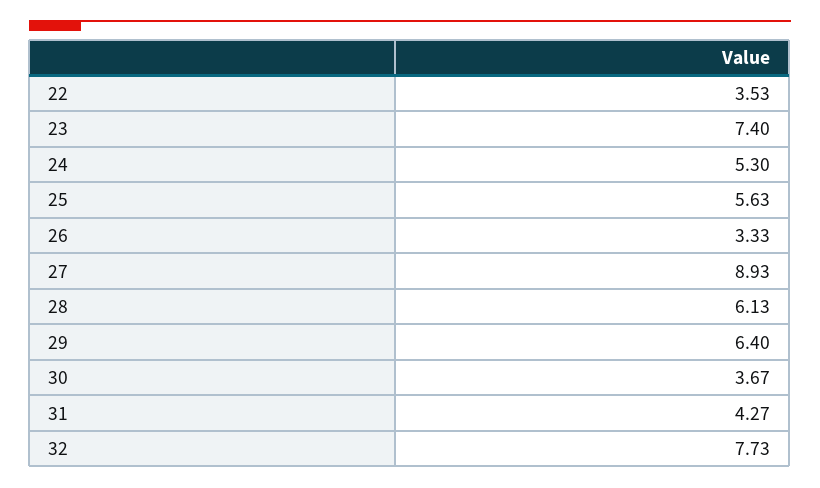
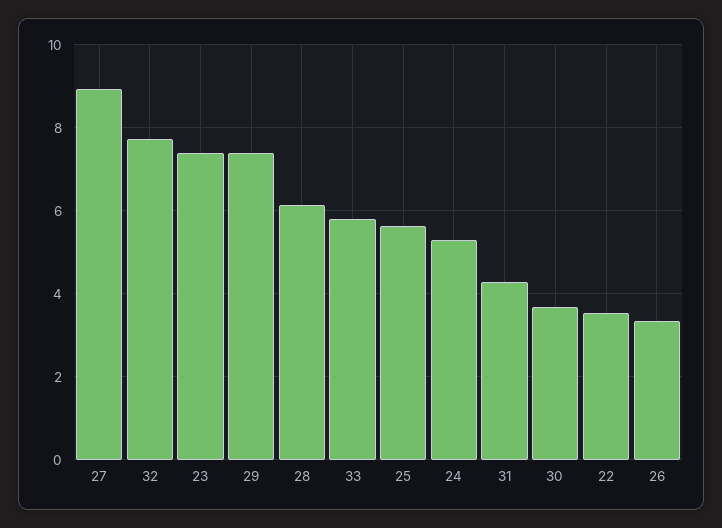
29: 6.4 -> 7.4
33: none -> 5.8

